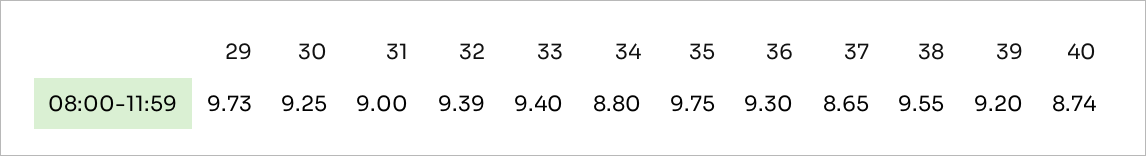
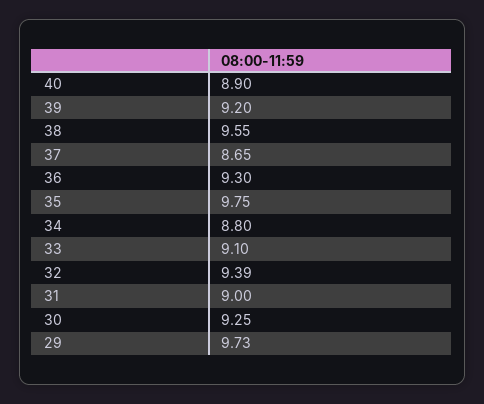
33: 9.4 -> 9.1
40: 8.74 -> 8.9

